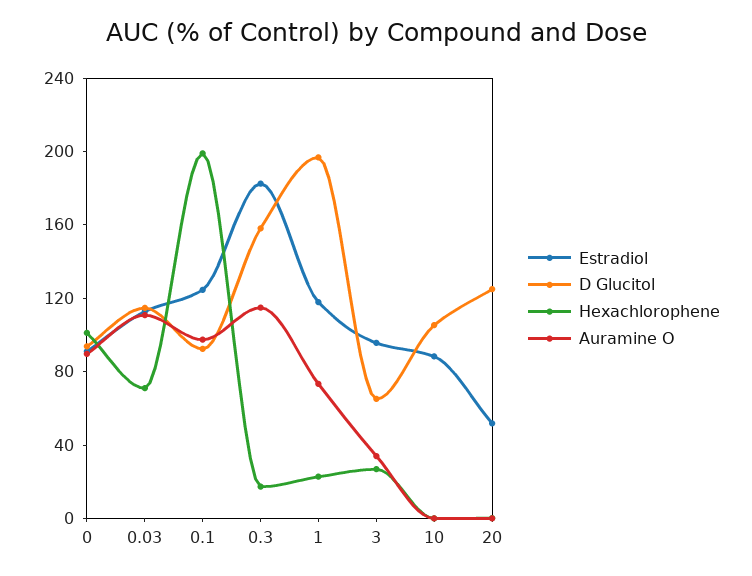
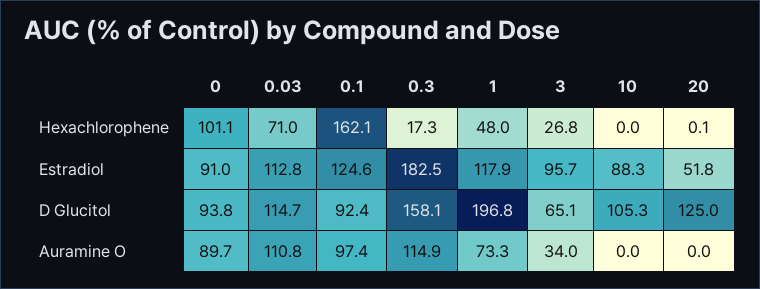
Hexachlorophene, 0.1: 200 -> 162.1
Hexachlorophene, 1: 20 -> 48

